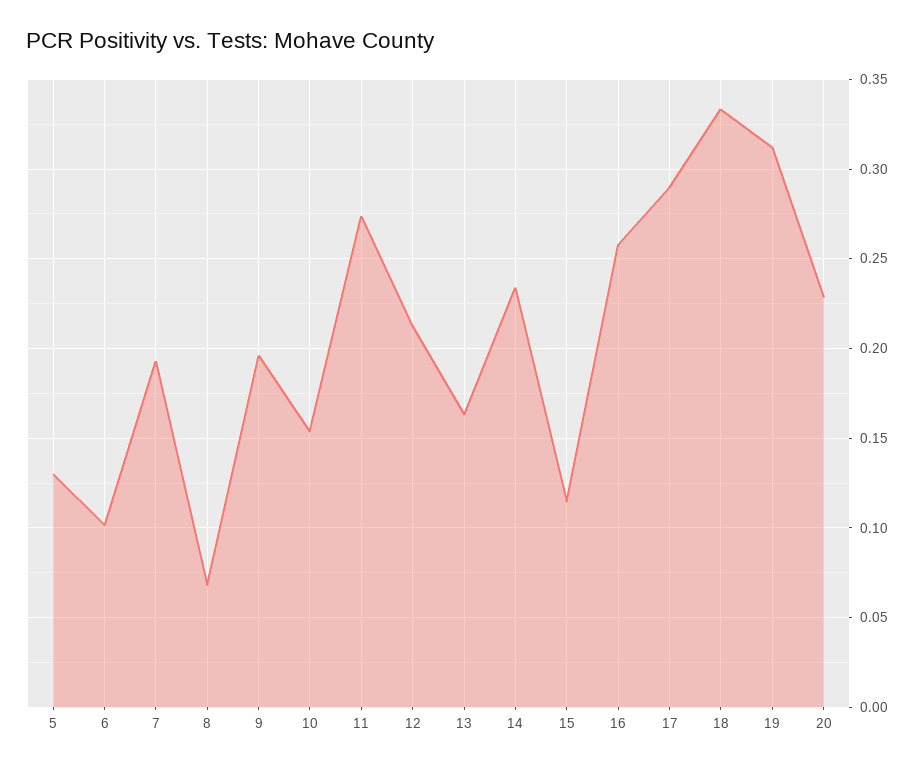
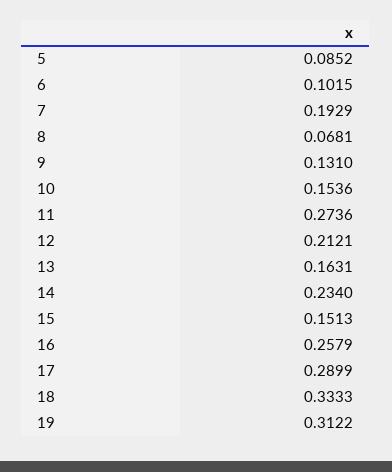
5: 0.13 -> 0.0852
9: 0.195 -> 0.131
15: 0.115 -> 0.1513
20: 0.23 -> none

